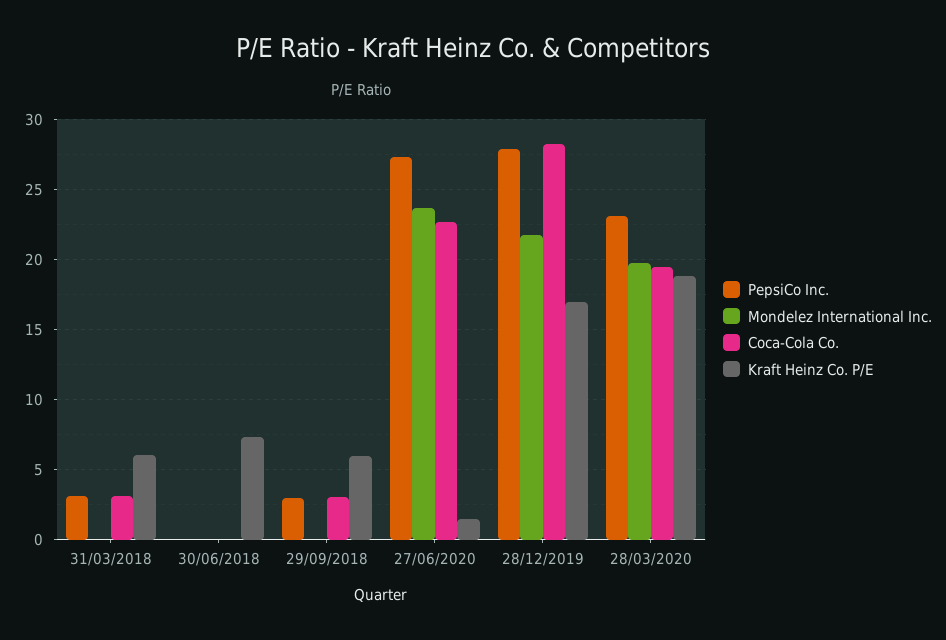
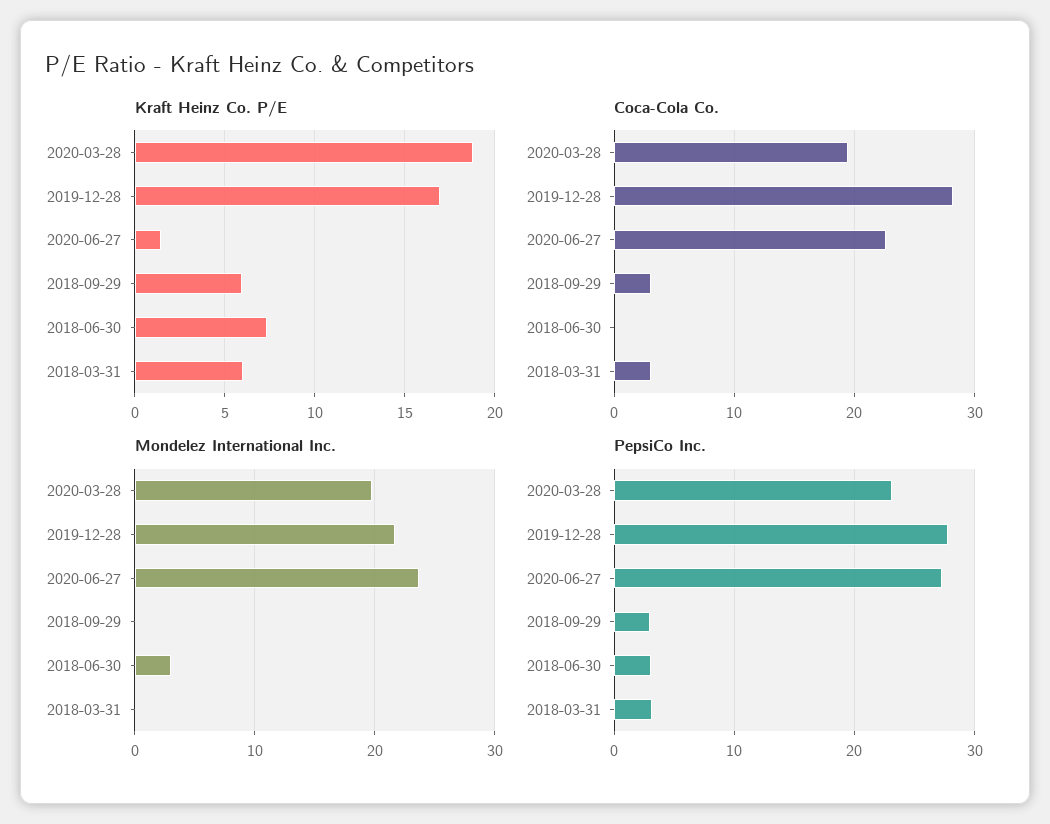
PepsiCo Inc., 30/06/2018: 0 -> 3
Mondelez International Inc., 30/06/2018: 0 -> 3

